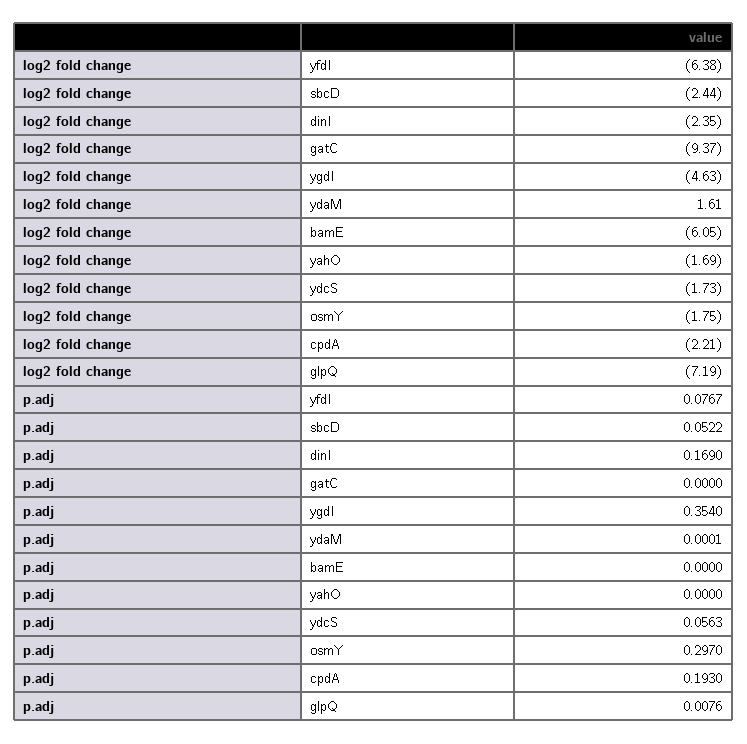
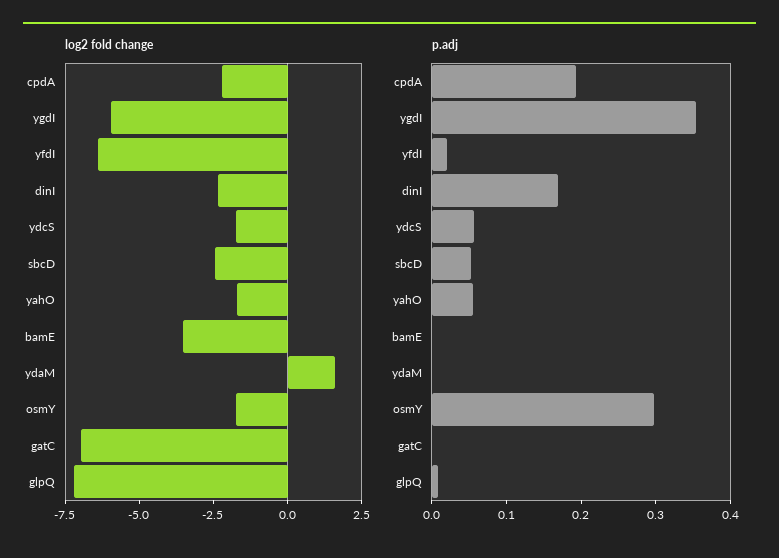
log2 fold change, gatC: -9.37 -> -7
log2 fold change, ygdI: -4.63 -> -6
log2 fold change, bamE: -6.05 -> -3.5
p.adj, yfdI: 0.0767 -> 0.02
p.adj, yahO: 0 -> 0.06

